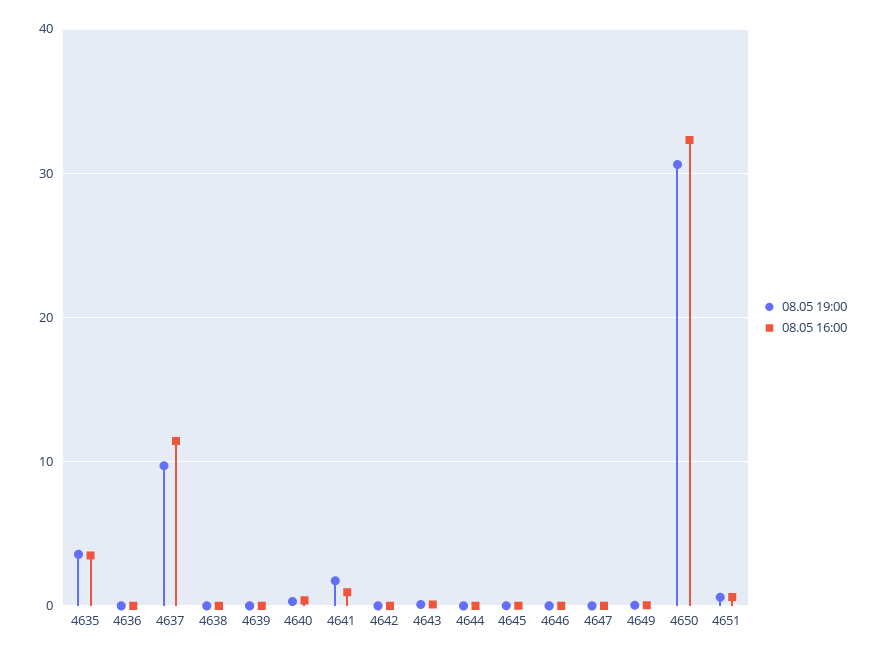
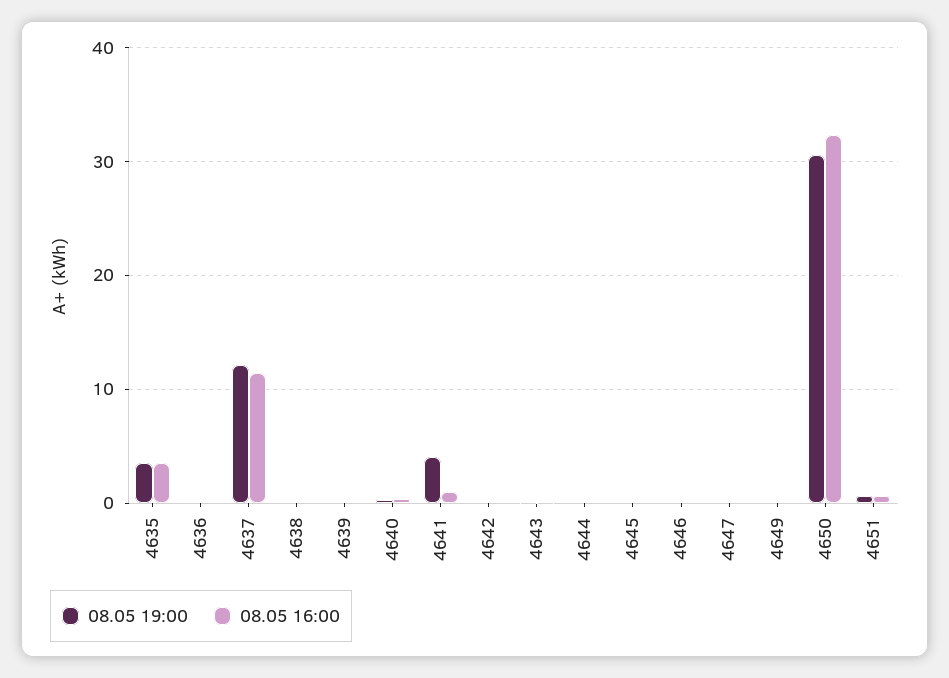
08.05 19:00, 4637: 10 -> 12
08.05 19:00, 4641: 2 -> 4

